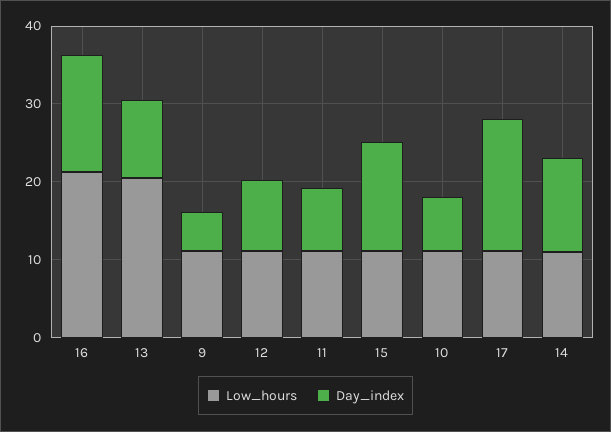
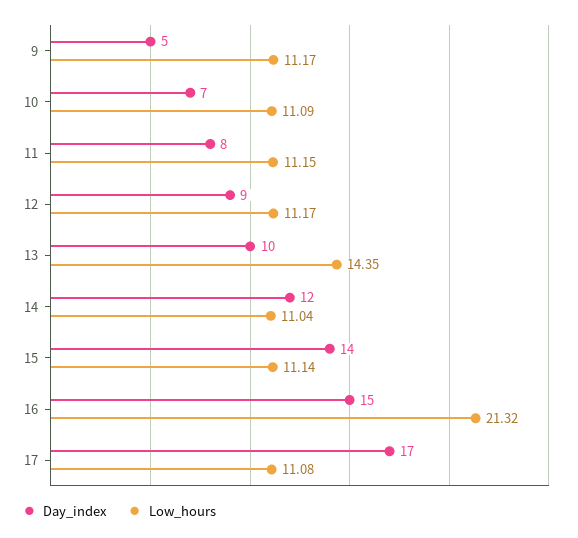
Low_hours, 13: 20 -> 14.35

